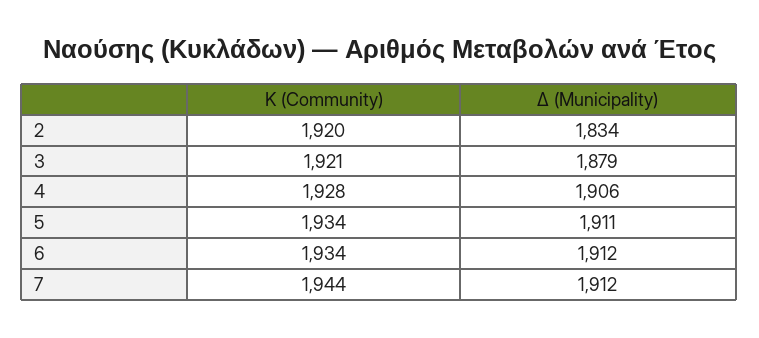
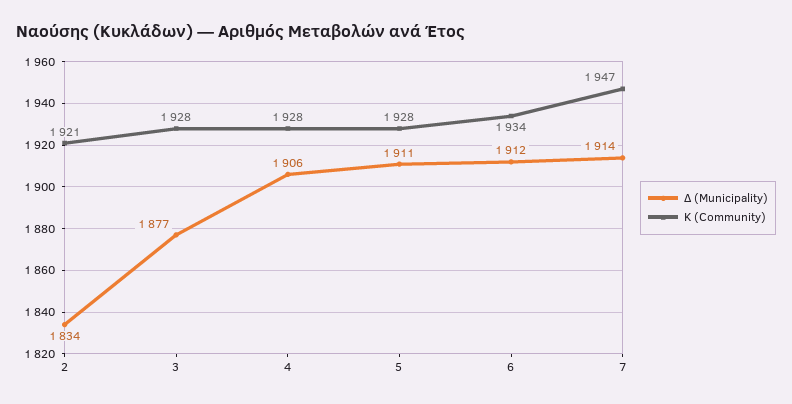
Κ (Community), 2: 1920 -> 1921
Κ (Community), 3: 1921 -> 1928
Δ (Municipality), 3: 1879 -> 1877
Κ (Community), 5: 1934 -> 1928
Κ (Community), 7: 1944 -> 1947
Δ (Municipality), 7: 1912 -> 1914

